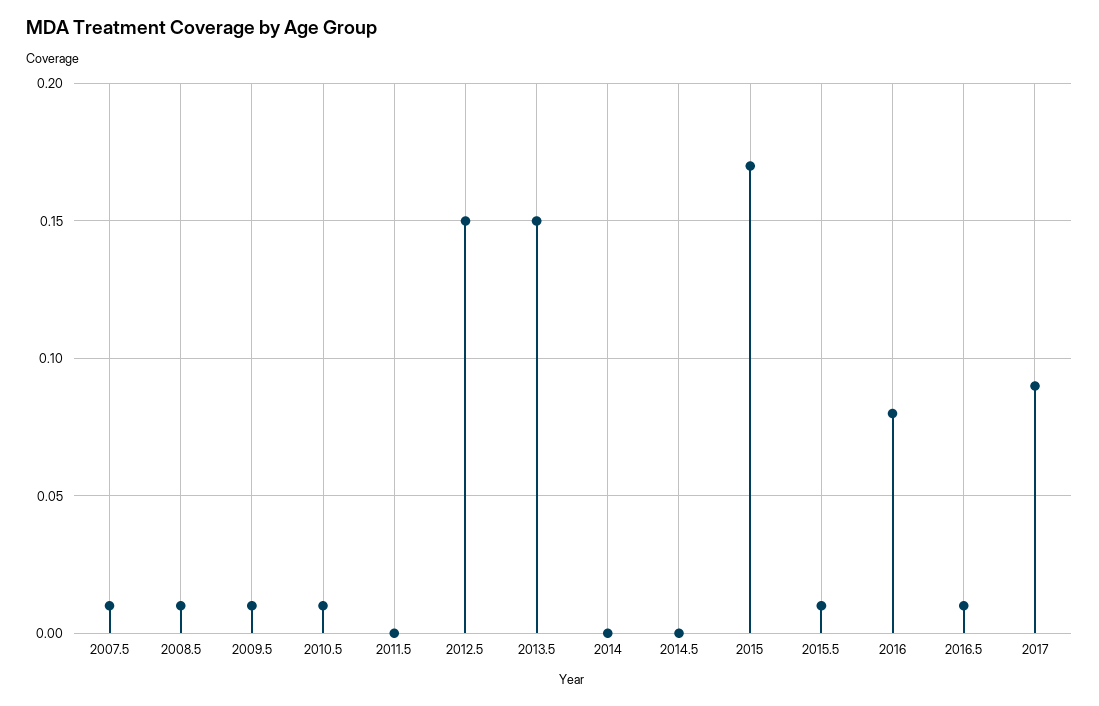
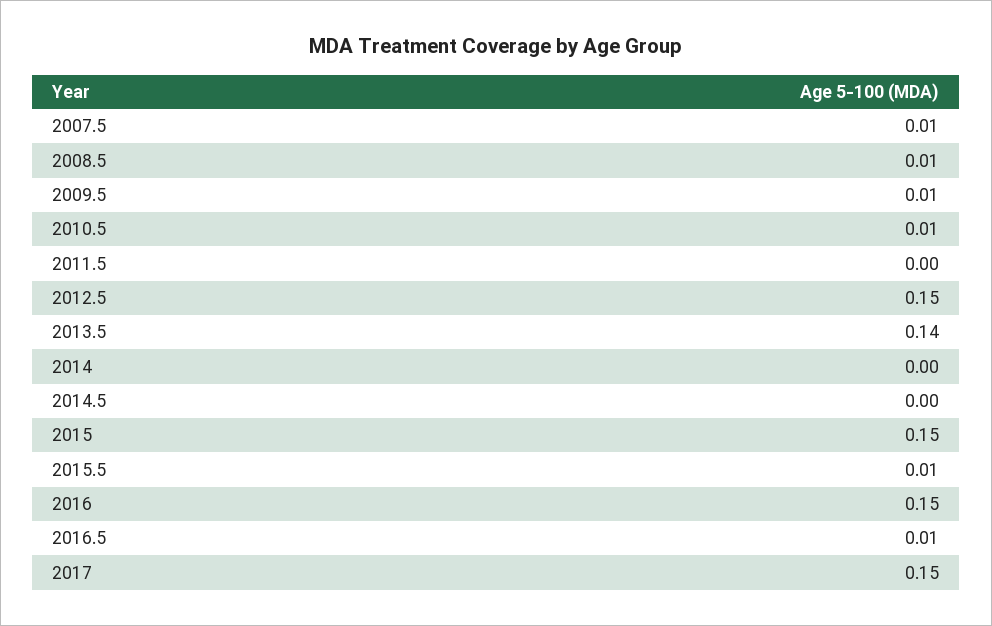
2013.5: 0.15 -> 0.14
2015: 0.17 -> 0.15
2016: 0.08 -> 0.15
2017: 0.09 -> 0.15

